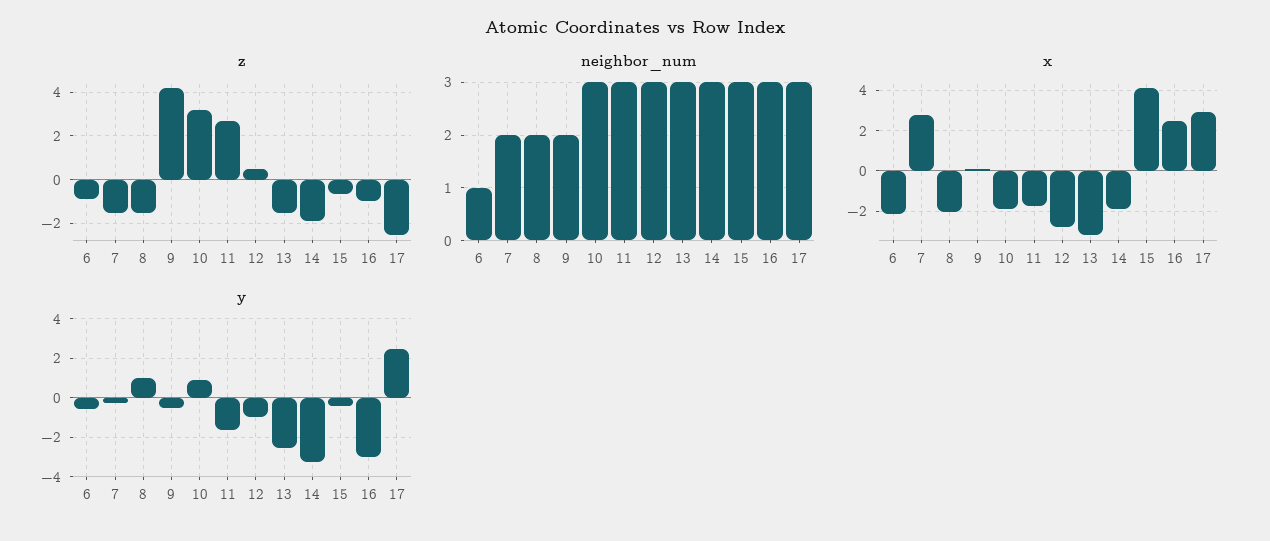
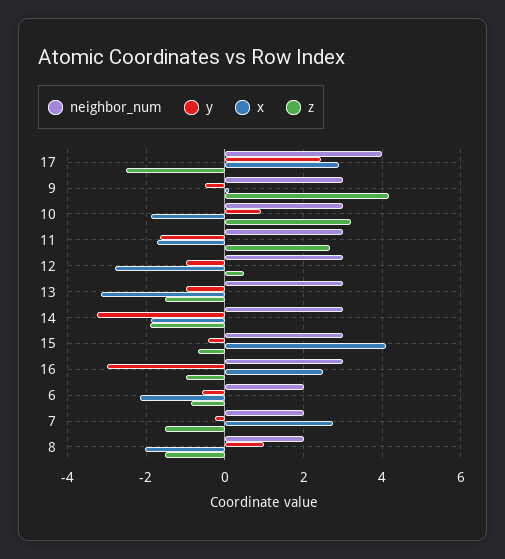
neighbor_num, 6: 1 -> 2
neighbor_num, 9: 2 -> 3
neighbor_num, 17: 3 -> 4
y, 13: -2.5 -> -1

